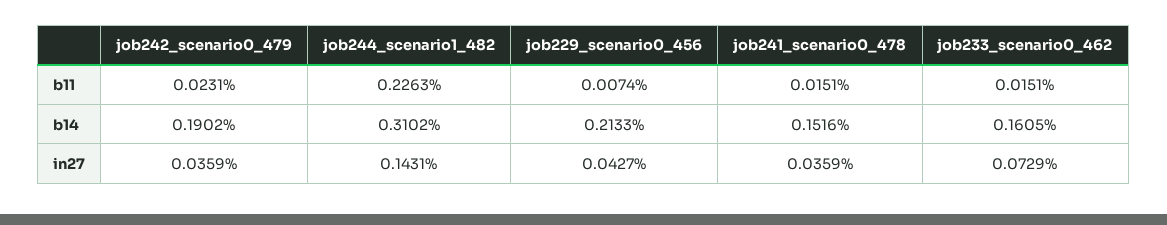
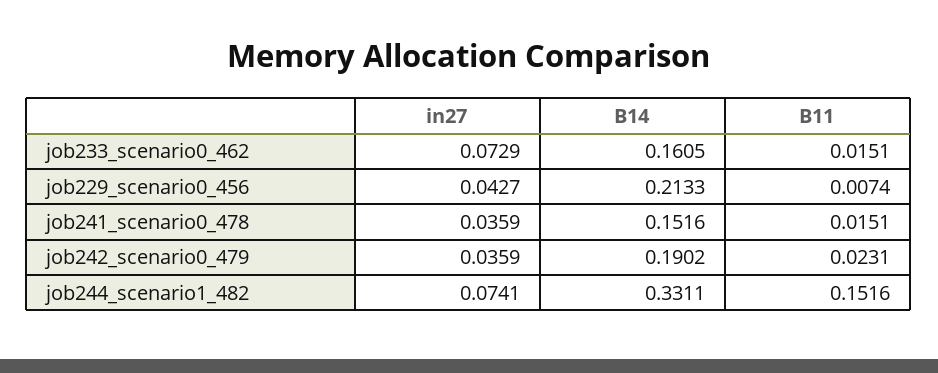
job244_scenario1_482, b11: 0.2263 -> 0.1516
job244_scenario1_482, b14: 0.3102 -> 0.3311
job244_scenario1_482, in27: 0.1431 -> 0.0741

